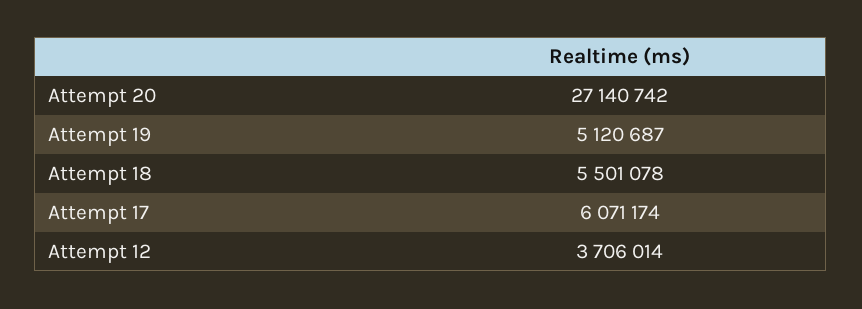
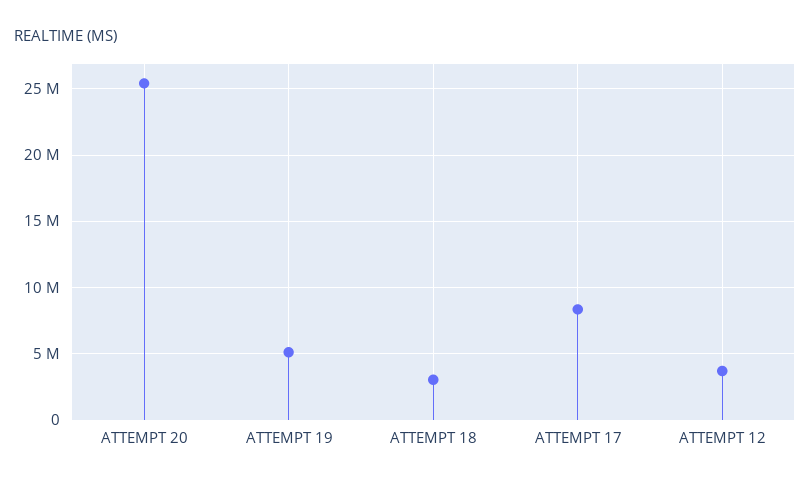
Attempt 20: 27140742 -> 25500000
Attempt 18: 5501078 -> 3000000
Attempt 17: 6071174 -> 8500000

